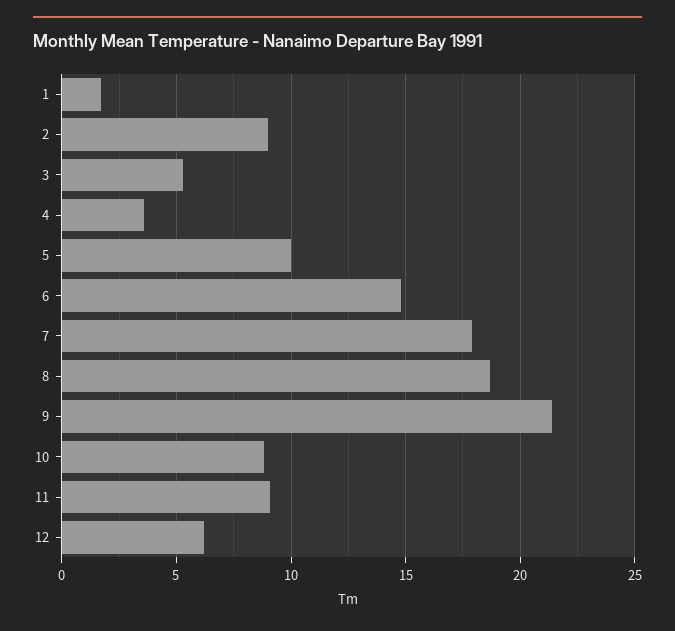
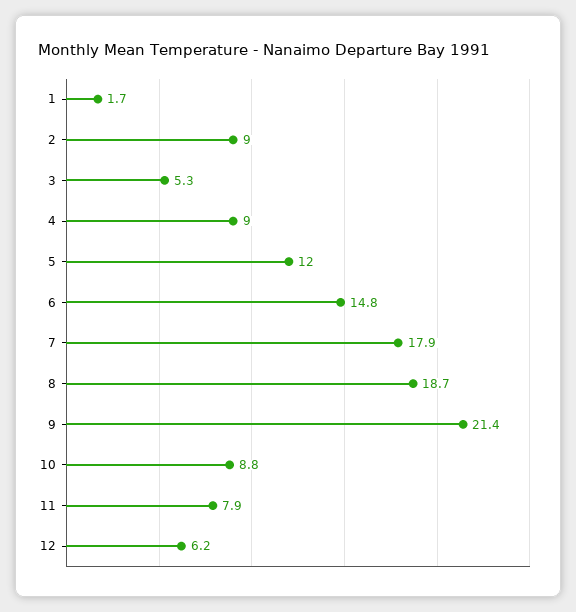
4: 3.5 -> 9
5: 10 -> 12
11: 9 -> 7.9

